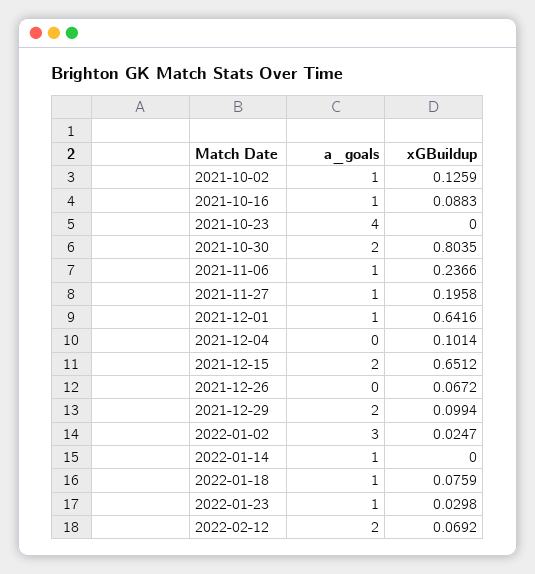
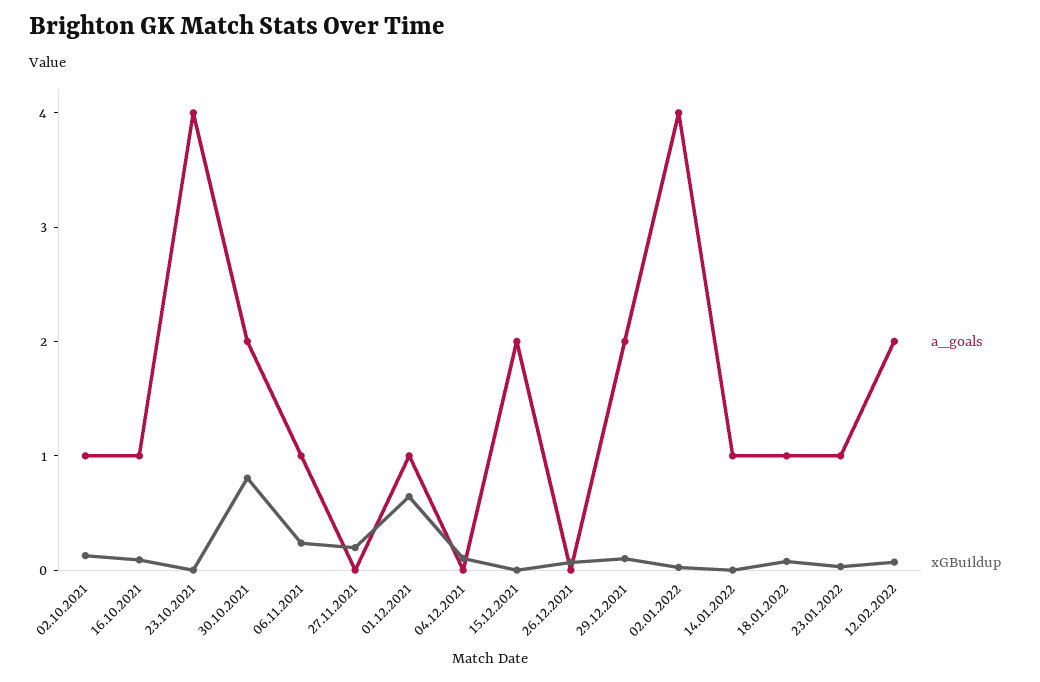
a_goals, 2021-11-27: 1 -> 0
xGBuildup, 2021-12-15: 0.6512 -> 0
a_goals, 2022-01-02: 3 -> 4

